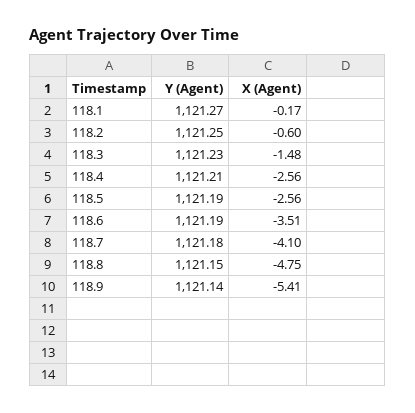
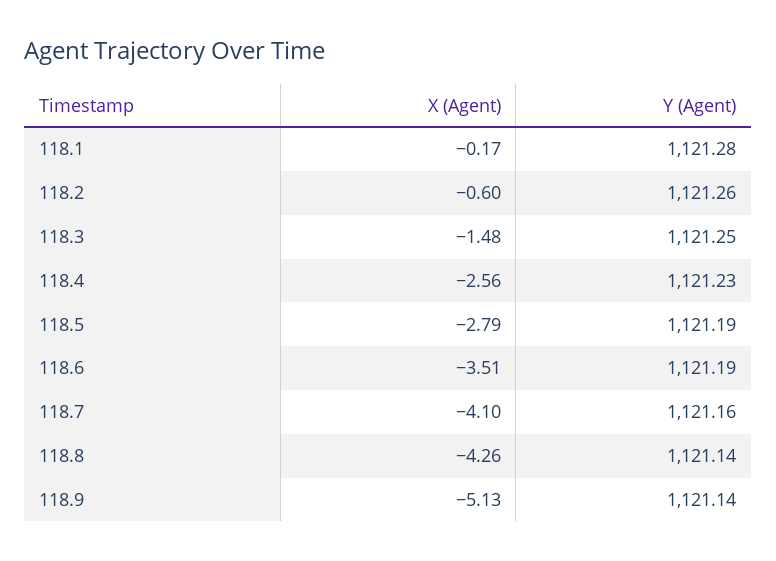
Y (Agent), 118.1: 1121.27 -> 1121.28
Y (Agent), 118.2: 1121.25 -> 1121.26
Y (Agent), 118.3: 1121.23 -> 1121.25
Y (Agent), 118.4: 1121.21 -> 1121.23
X (Agent), 118.5: -2.56 -> -2.79
Y (Agent), 118.7: 1121.18 -> 1121.16
Y (Agent), 118.8: 1121.15 -> 1121.14
X (Agent), 118.8: -4.75 -> -4.26
X (Agent), 118.9: -5.41 -> -5.13

